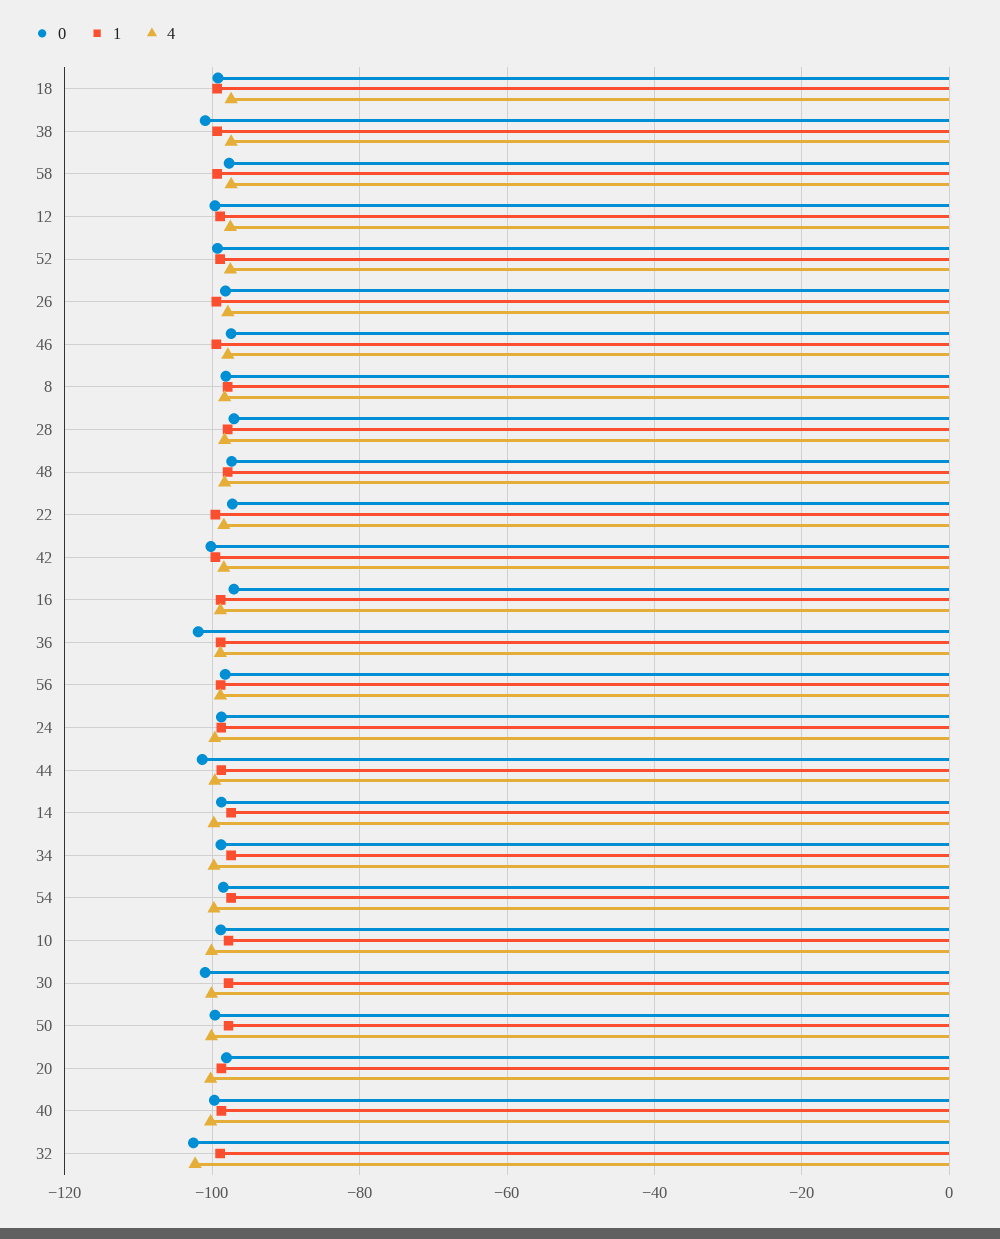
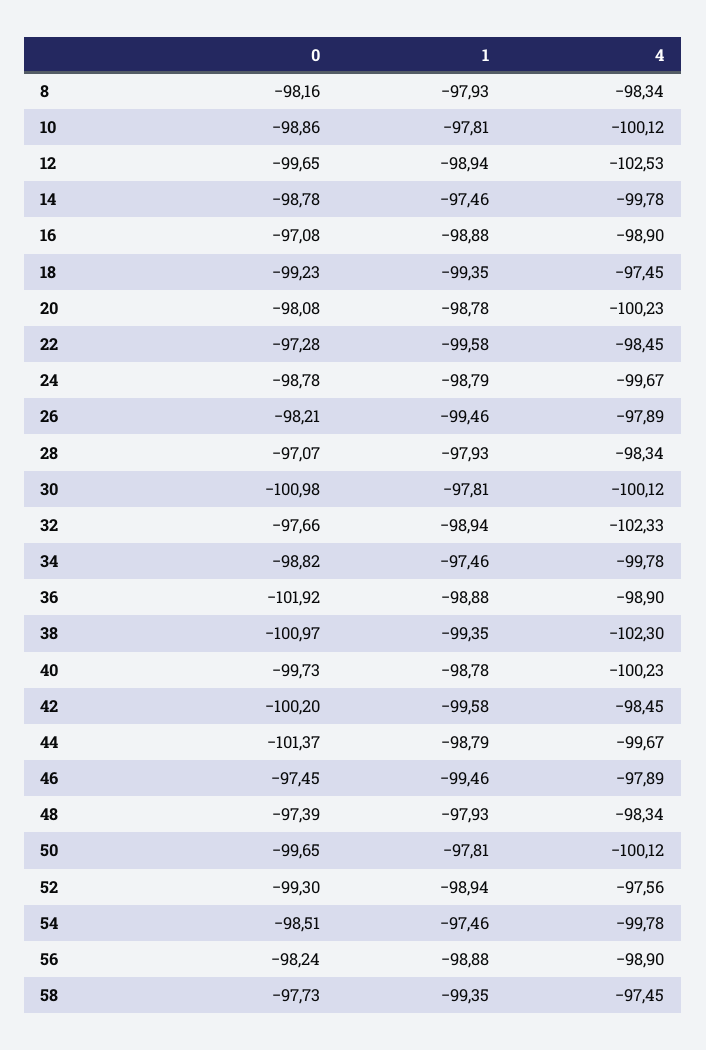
4, 38: -98 -> -102.3
4, 12: -98 -> -102.53
0, 32: -102 -> -97.66

